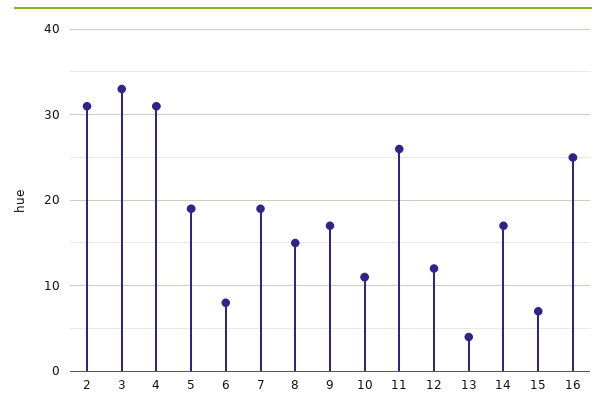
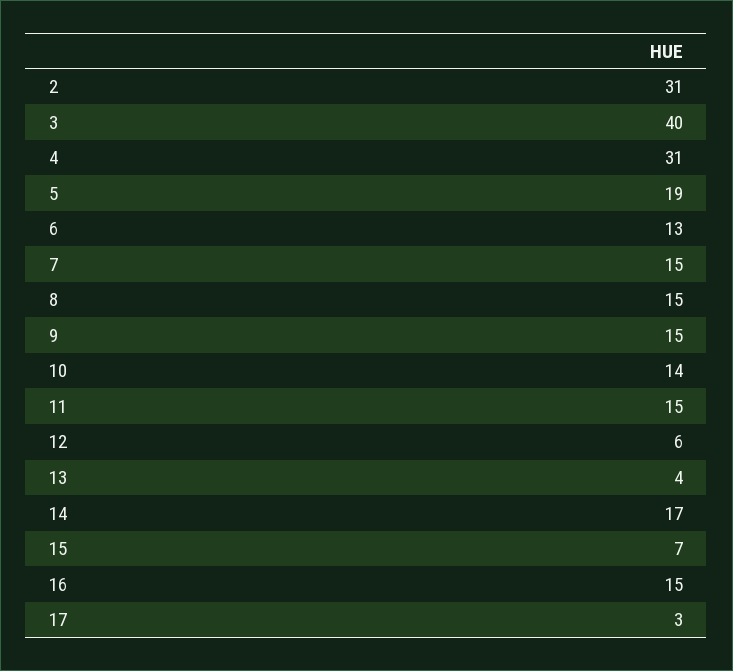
3: 33 -> 40
6: 8 -> 13
7: 19 -> 15
9: 17 -> 15
10: 11 -> 14
11: 26 -> 15
12: 12 -> 6
16: 25 -> 15
17: none -> 3

